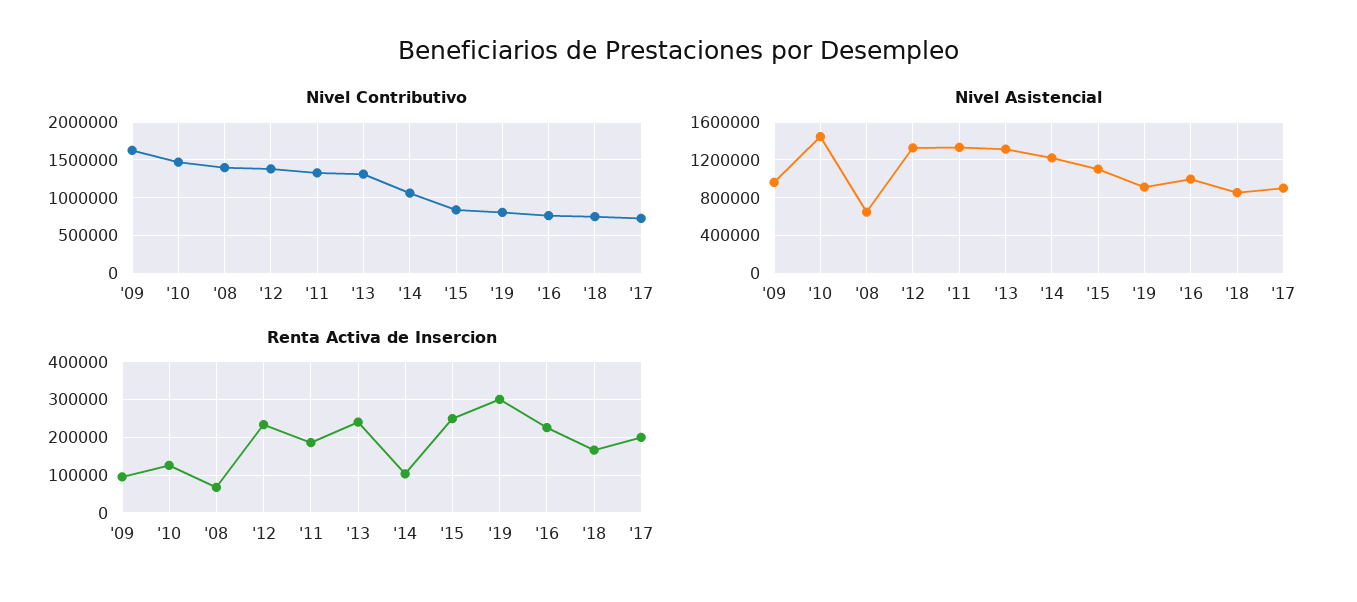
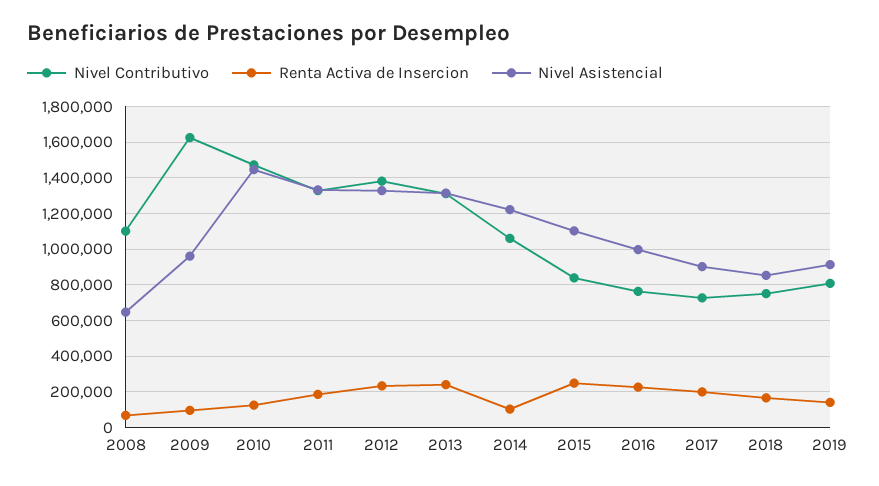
Nivel Contributivo, '08: 1400000 -> 1100000
Renta Activa de Insercion, '19: 300000 -> 150000

